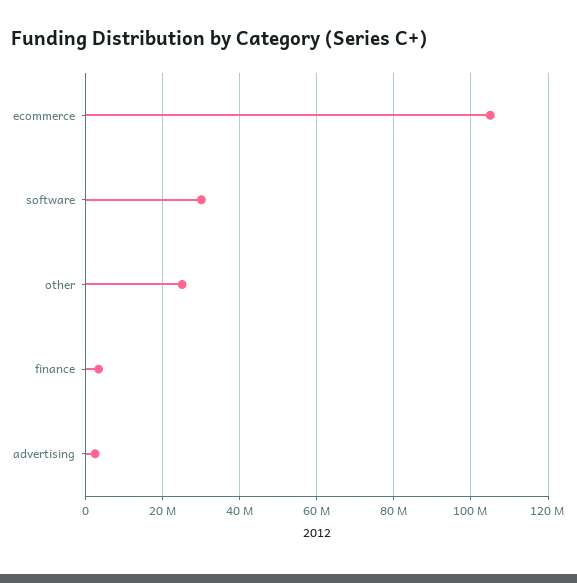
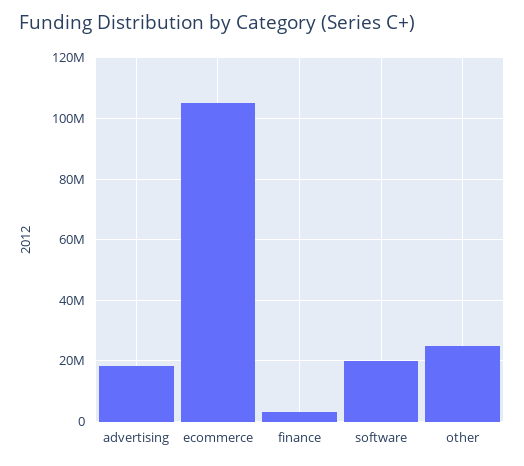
software: 30000000 -> 20000000
advertising: 2000000 -> 18000000

